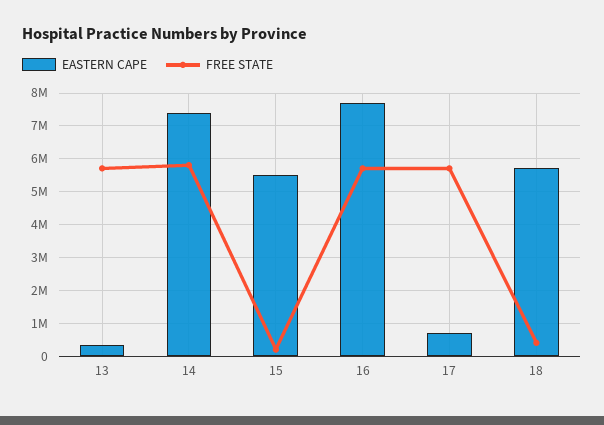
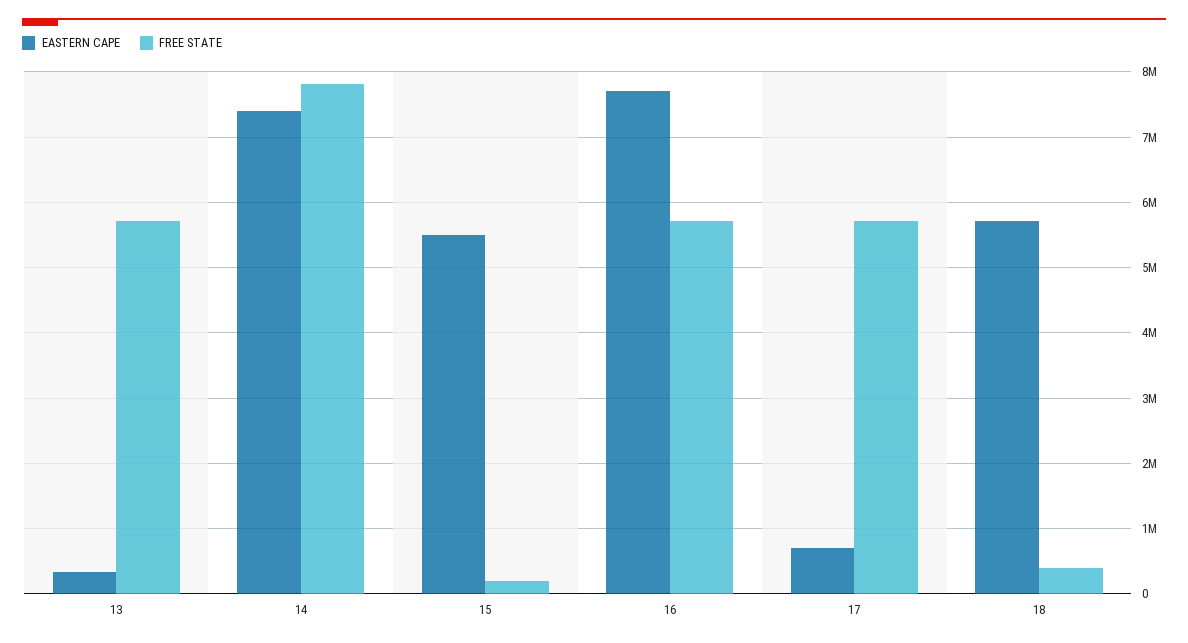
FREE STATE, 14: 5800000 -> 7800000

